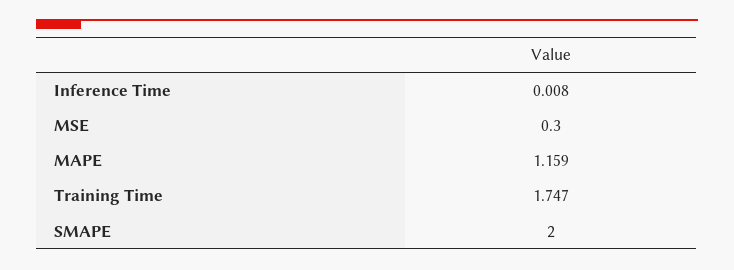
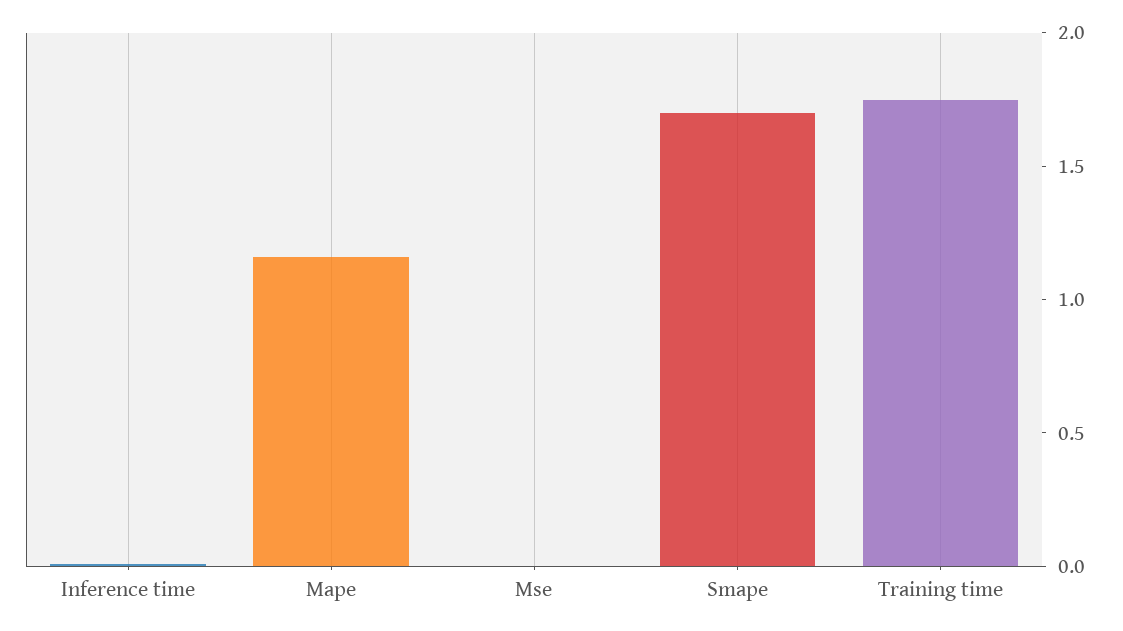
MSE: 0.3 -> 0
SMAPE: 2 -> 1.7

